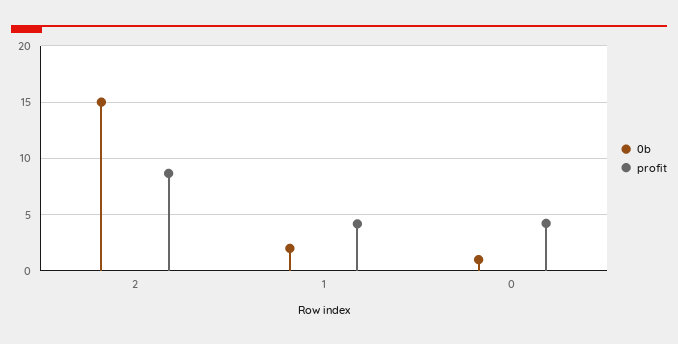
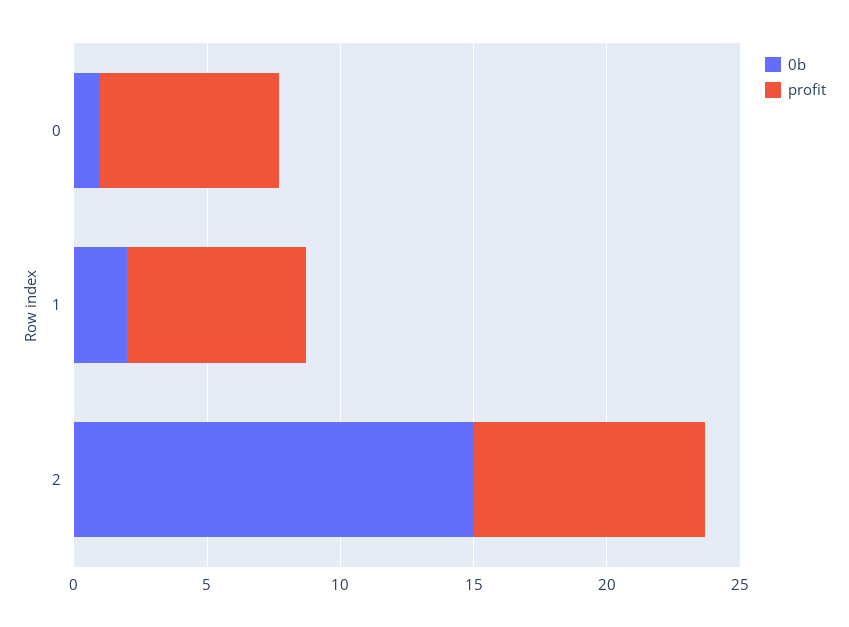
profit, 1: 4 -> 7
profit, 0: 4 -> 7

